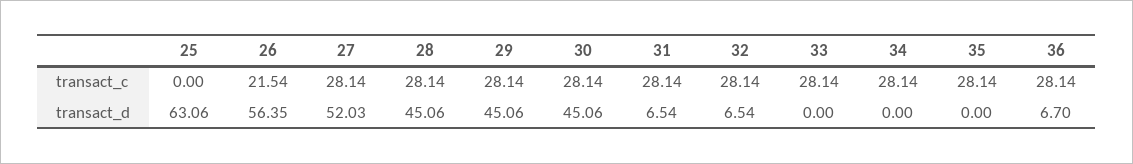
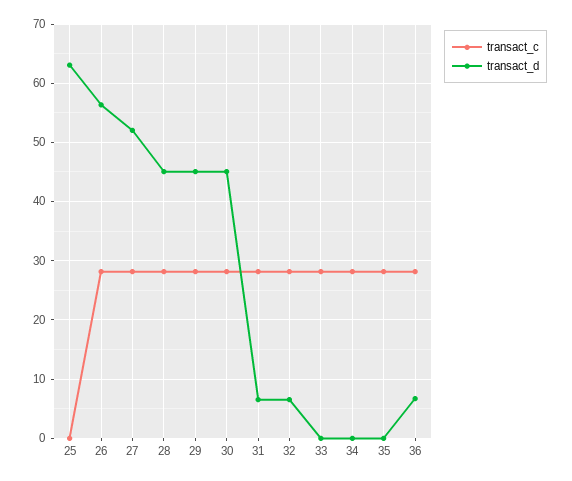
transact_c, 26: 21.54 -> 28

